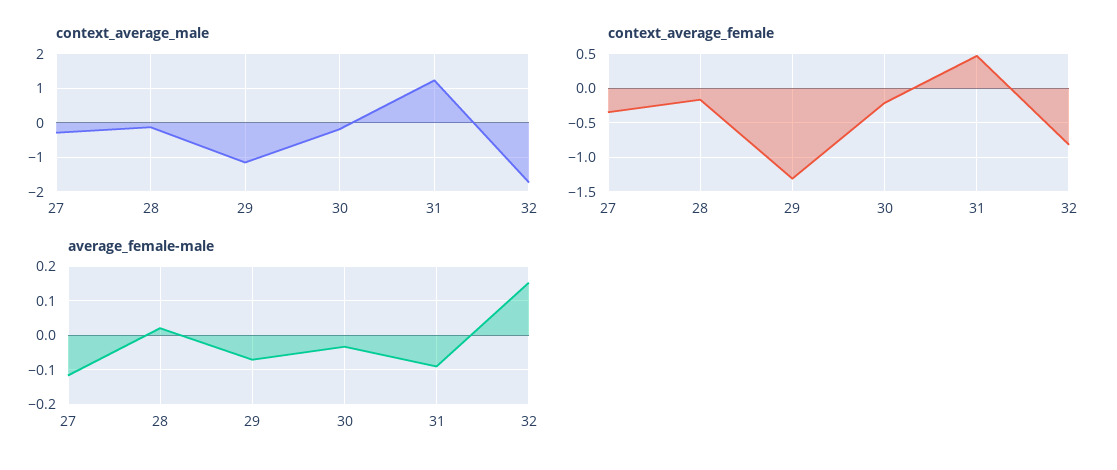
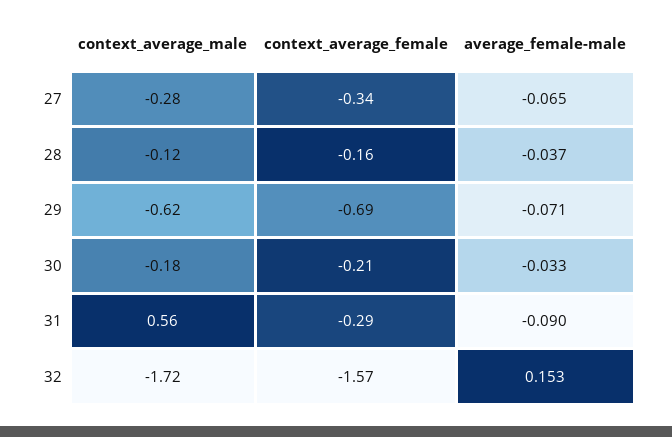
context_average_male, 29: -1.2 -> -0.62
context_average_male, 31: 1.2 -> 0.56
context_average_female, 29: -1.3 -> -0.69
context_average_female, 31: 0.5 -> -0.29
context_average_female, 32: -0.8 -> -1.57
average_female-male, 27: -0.12 -> -0.065
average_female-male, 28: 0.02 -> -0.037

